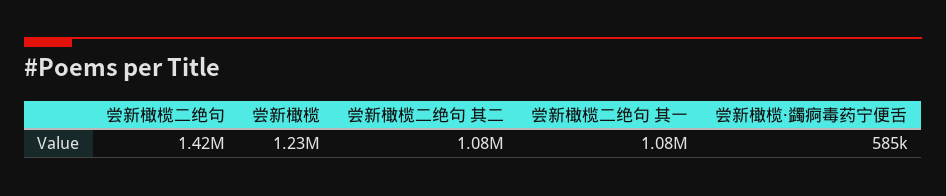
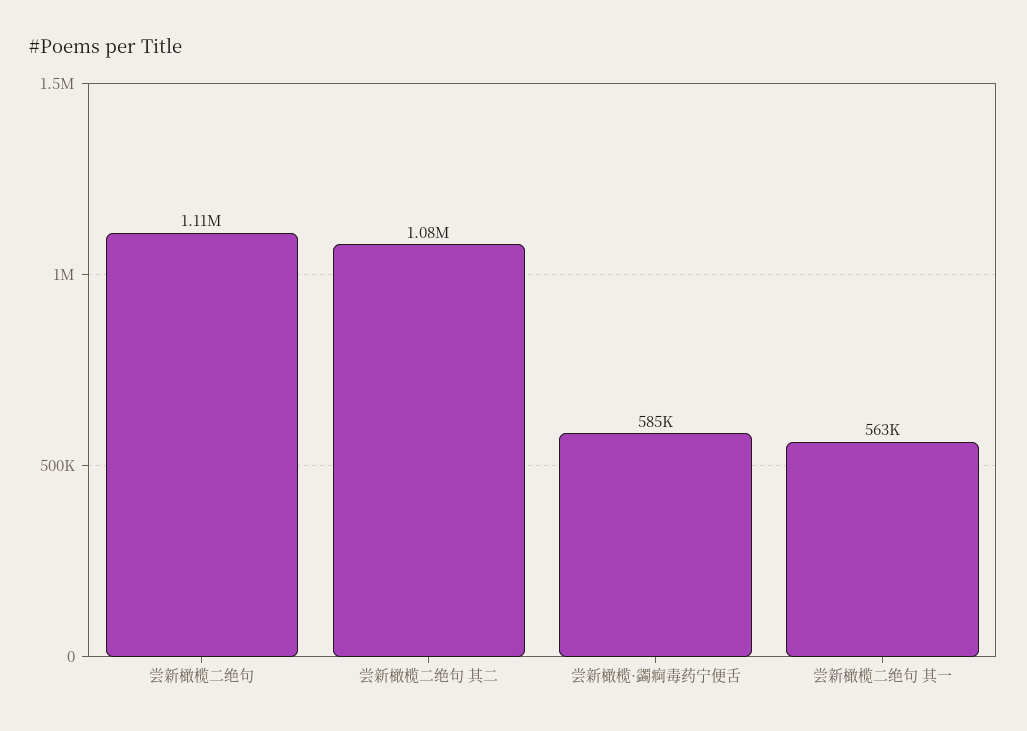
尝新橄榄二绝句: 1420000 -> 1110000
尝新橄榄: 1230000 -> none
尝新橄榄二绝句 其一: 1080000 -> 563000

